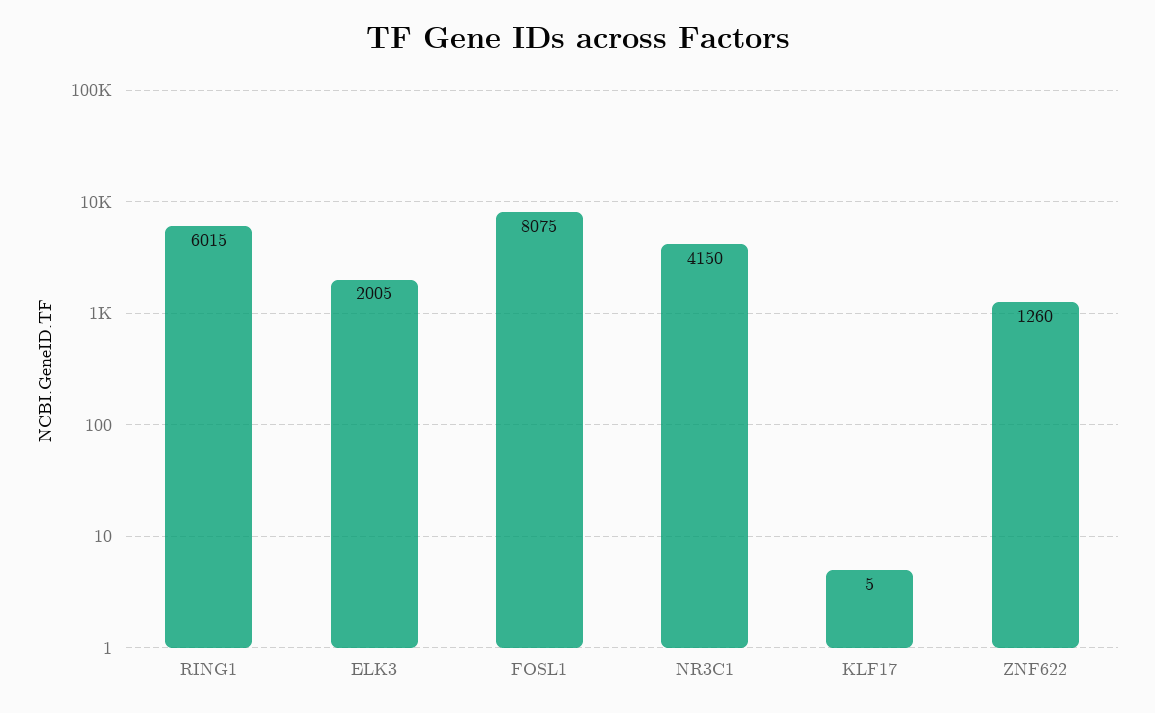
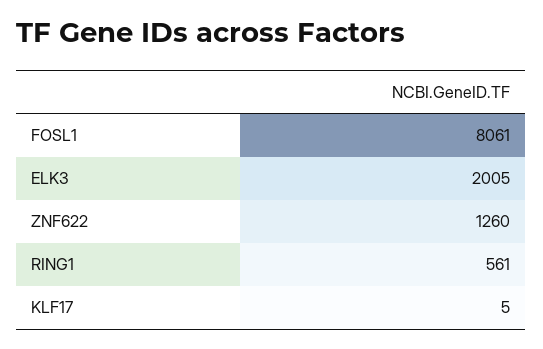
RING1: 6015 -> 561
FOSL1: 8075 -> 8061
NR3C1: 4150 -> none

